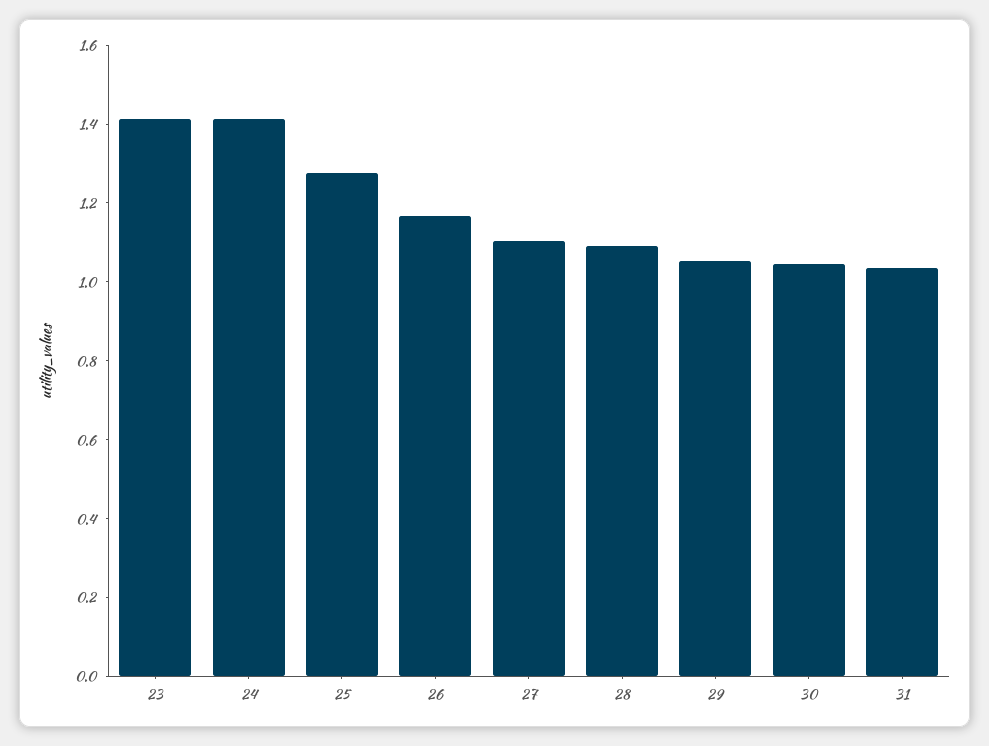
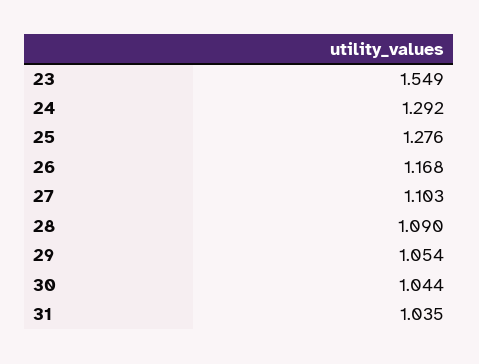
23: 1.4 -> 1.549
24: 1.4 -> 1.292

